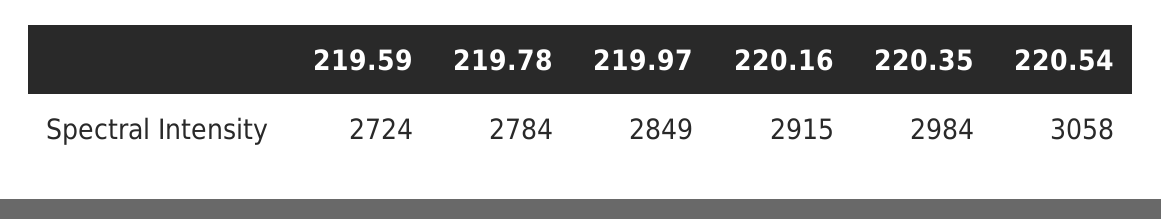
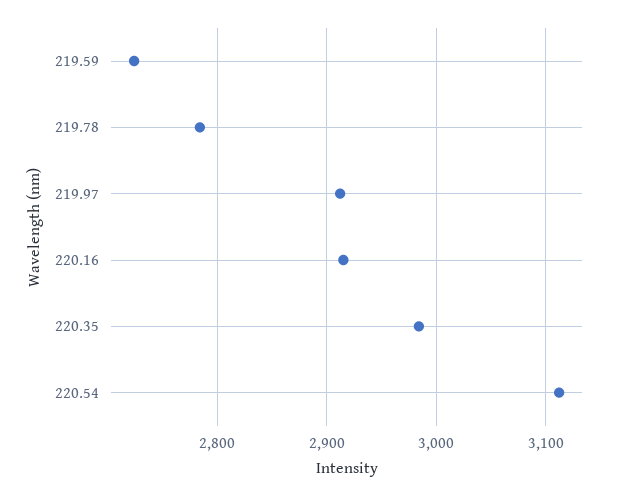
219.97: 2849 -> 2910
220.54: 3058 -> 3110

